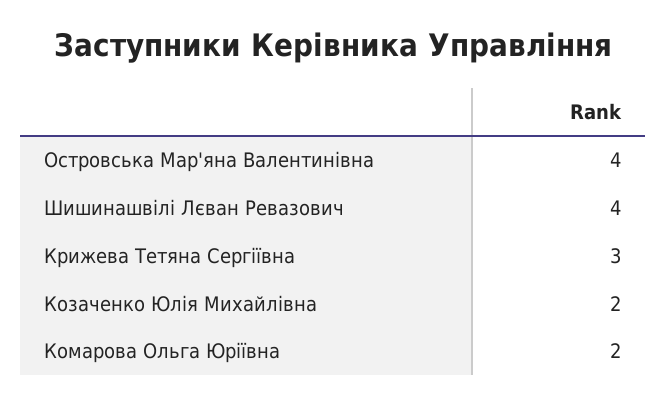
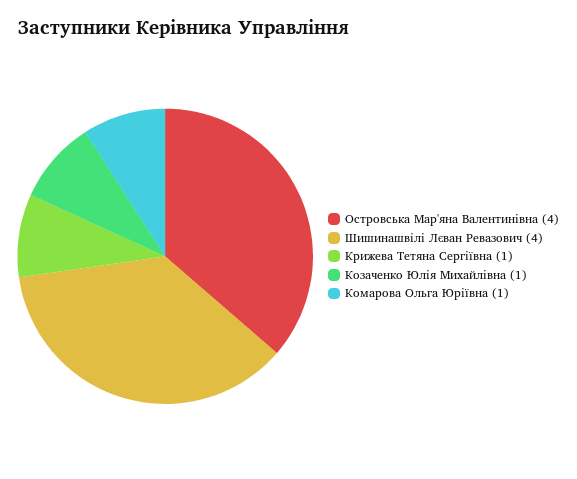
Крижева Тетяна Сергіївна: 3 -> 1
Козаченко Юлія Михайлівна: 2 -> 1
Комарова Ольга Юріївна: 2 -> 1

